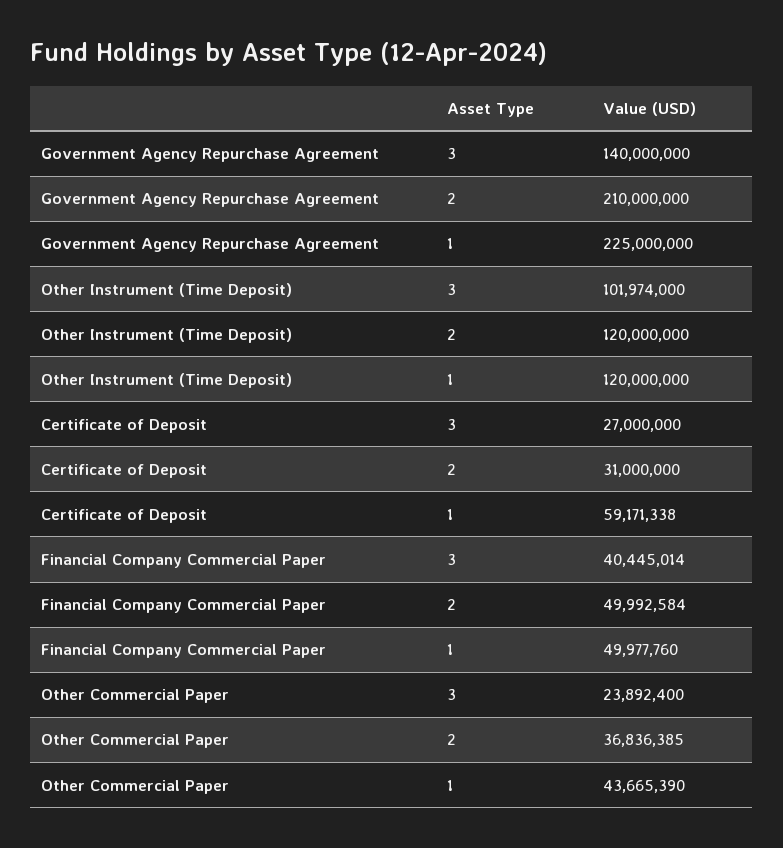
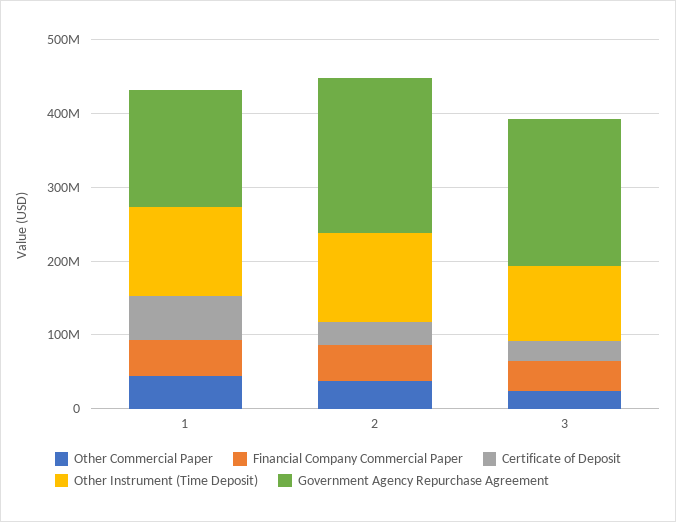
Government Agency Repurchase Agreement, 3: 140000000 -> 200000000
Government Agency Repurchase Agreement, 1: 225000000 -> 160000000

